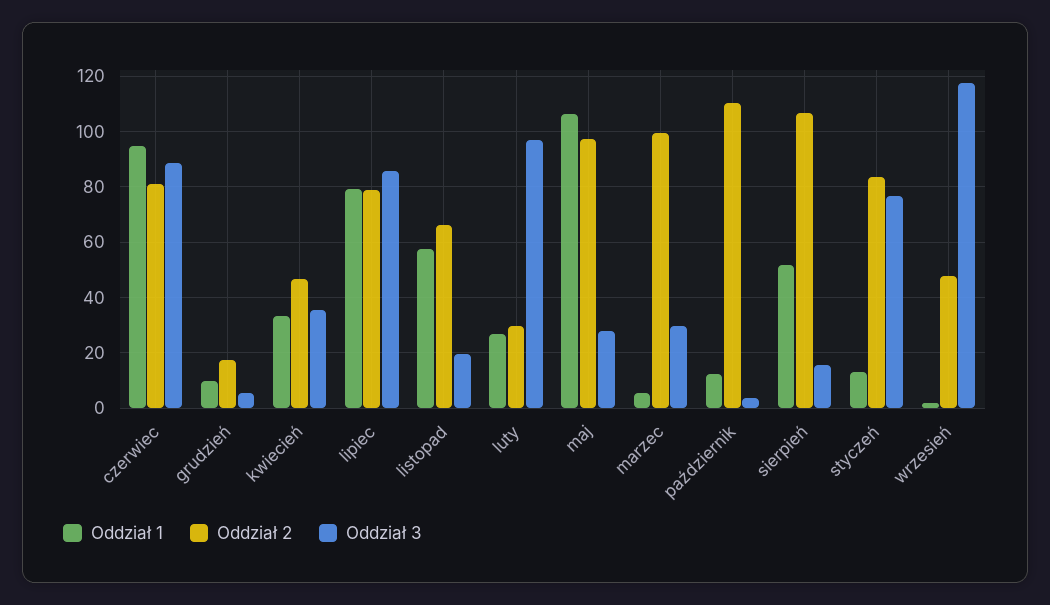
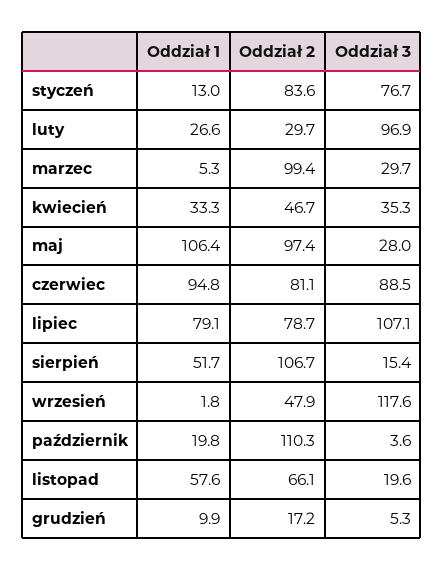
Oddział 3, lipiec: 85 -> 107.1
Oddział 1, październik: 12.5 -> 19.8

